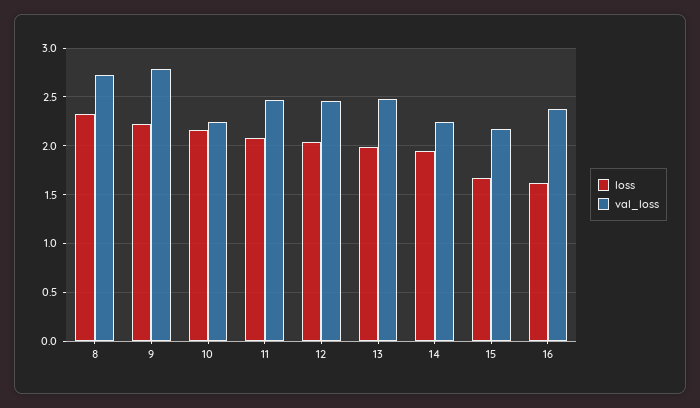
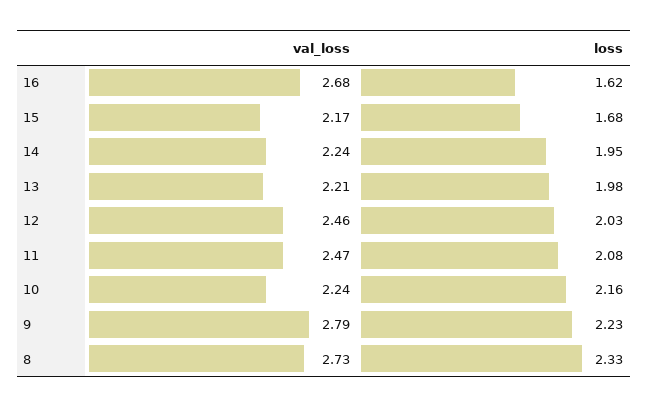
val_loss, 13: 2.5 -> 2.21
val_loss, 16: 2.4 -> 2.68

